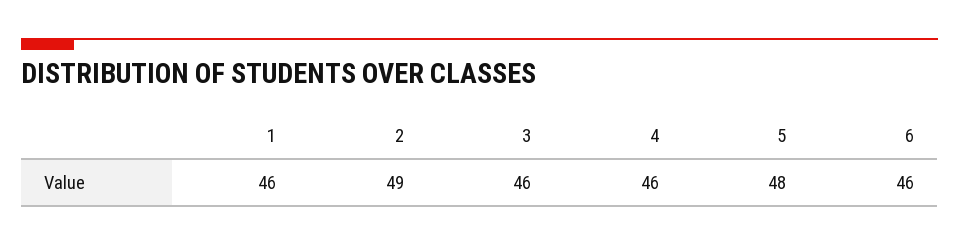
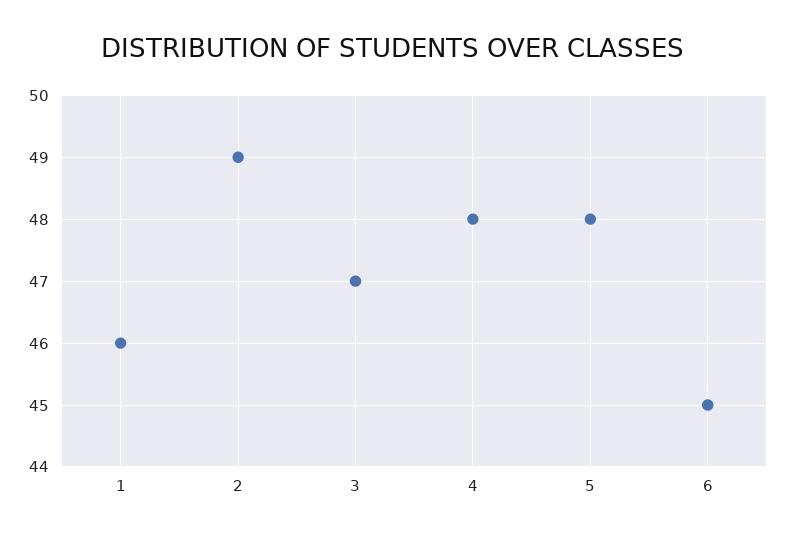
3: 46 -> 47
4: 46 -> 48
6: 46 -> 45

